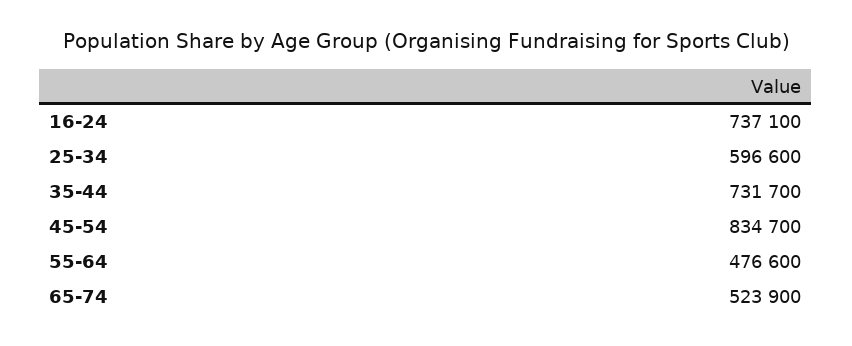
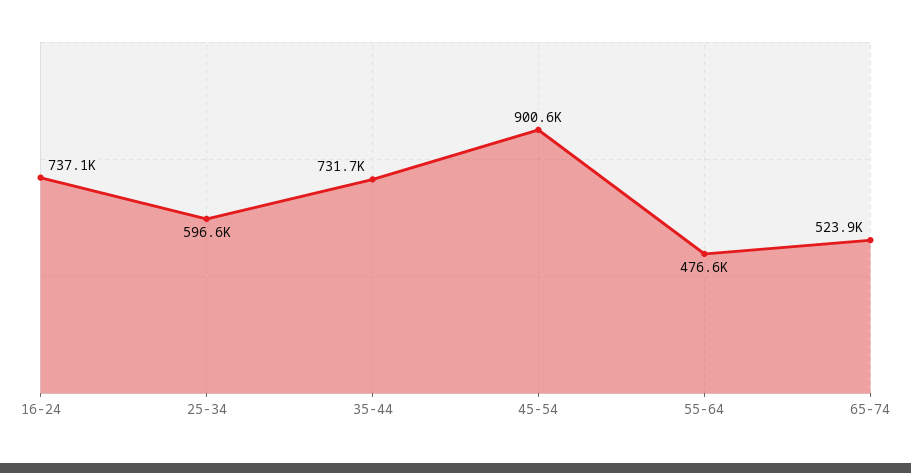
45-54: 834700 -> 900600

